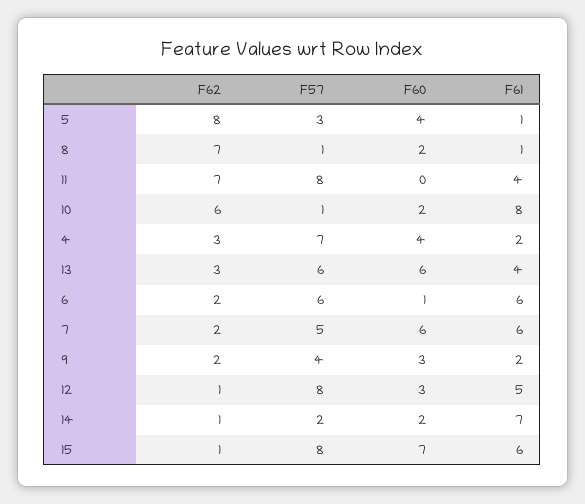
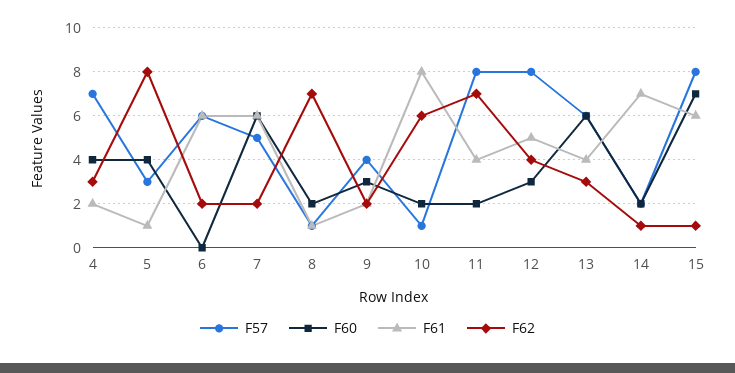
F60, 11: 0 -> 2
F60, 6: 1 -> 0
F62, 12: 1 -> 4

